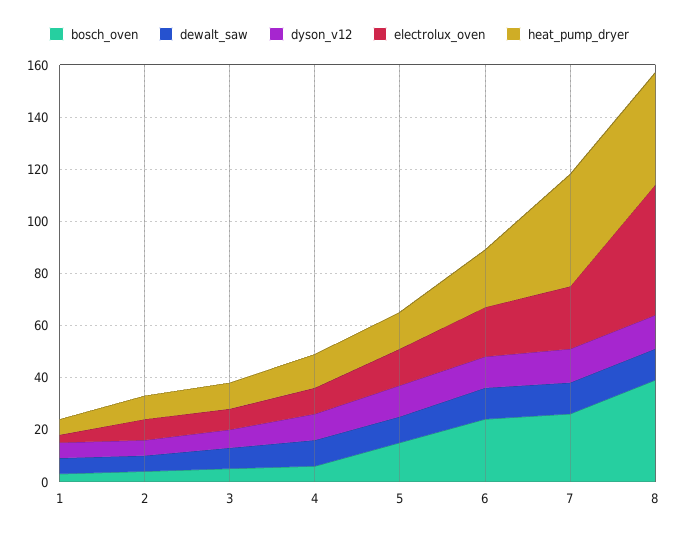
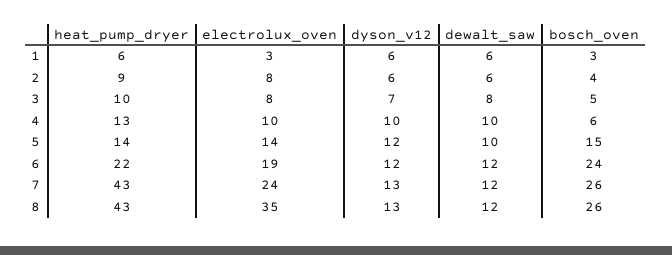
bosch_oven, 8: 40 -> 26
electrolux_oven, 8: 50 -> 35

